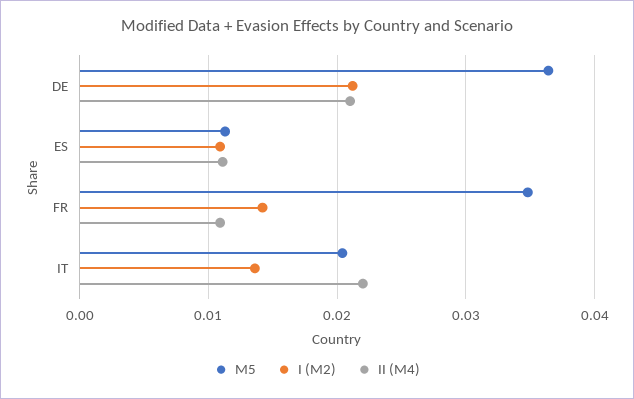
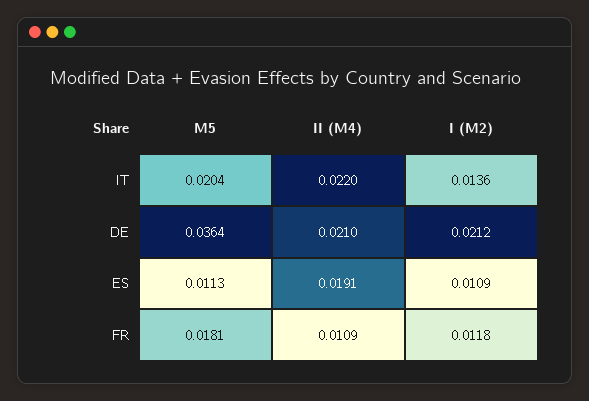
II (M4), ES: 0.011 -> 0.0191
M5, FR: 0.035 -> 0.0181
I (M2), FR: 0.014 -> 0.0118

